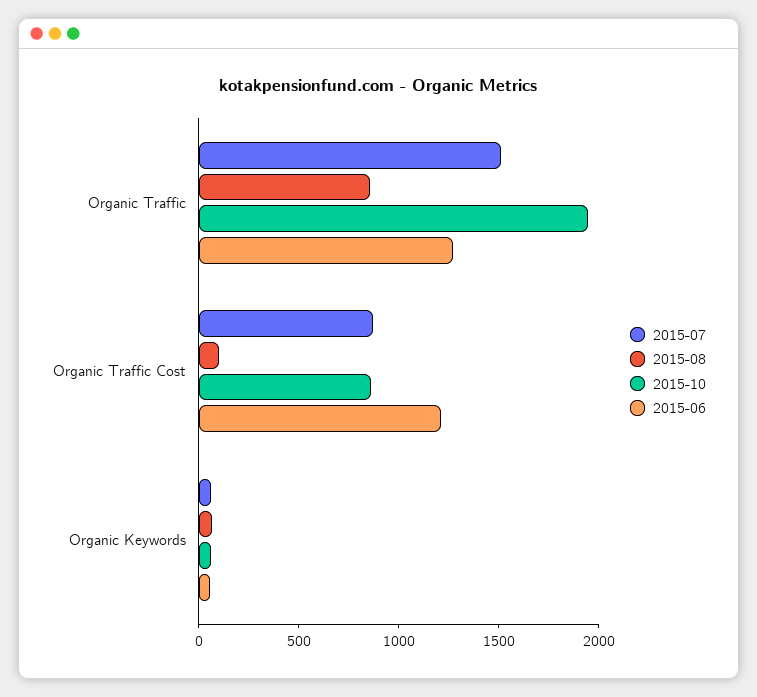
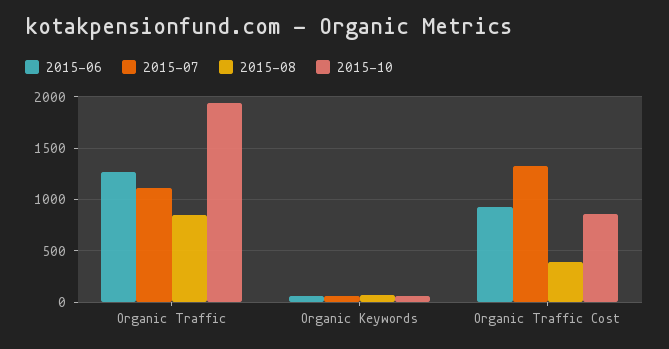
2015-07, Organic Traffic: 1500 -> 1100
2015-07, Organic Traffic Cost: 900 -> 1300
2015-08, Organic Traffic Cost: 100 -> 400
2015-06, Organic Traffic Cost: 1200 -> 900

